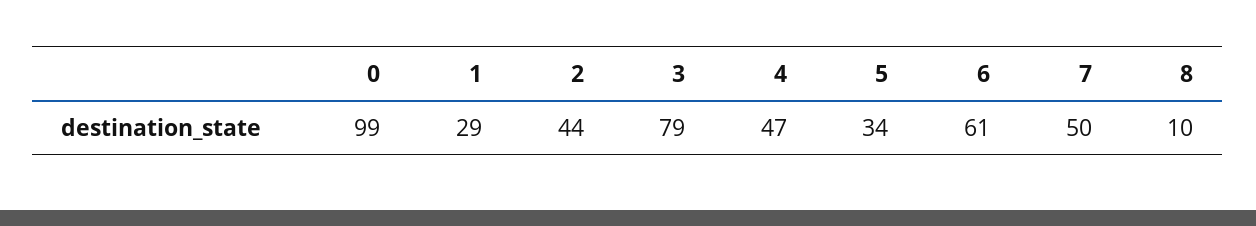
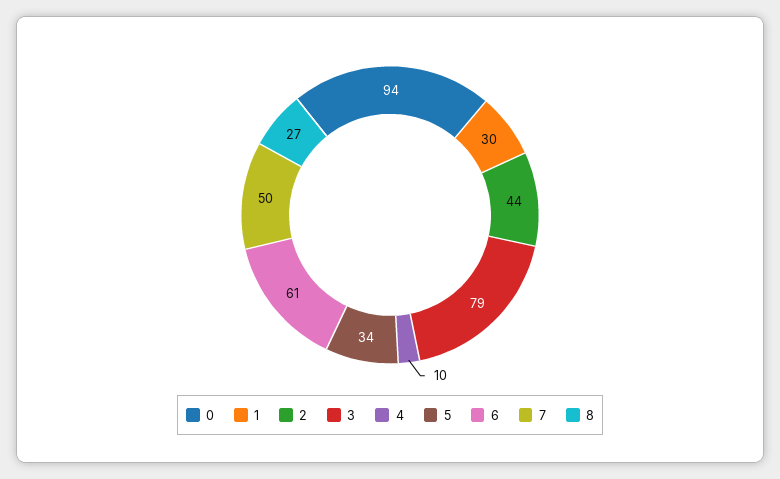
0: 99 -> 94
1: 29 -> 30
4: 47 -> 10
8: 10 -> 27

